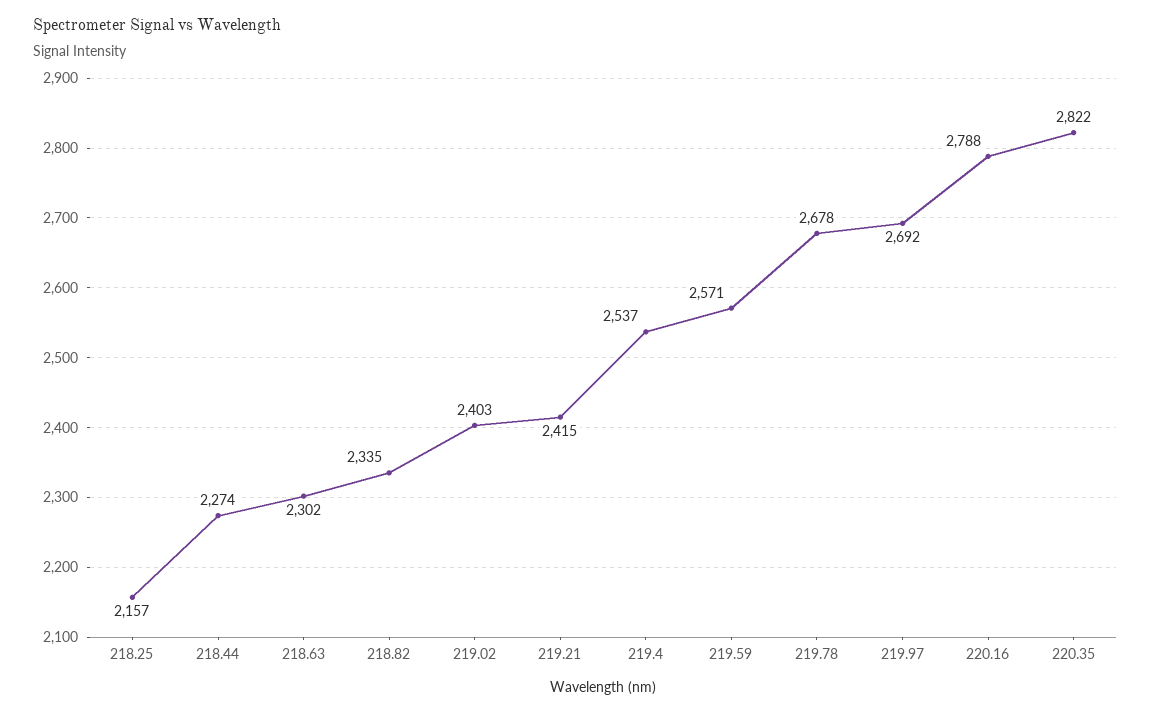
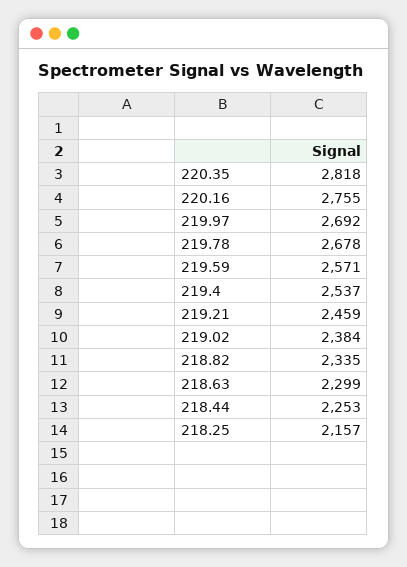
218.44: 2274 -> 2253
218.63: 2302 -> 2299
219.02: 2403 -> 2384
219.21: 2415 -> 2459
220.16: 2788 -> 2755
220.35: 2822 -> 2818

